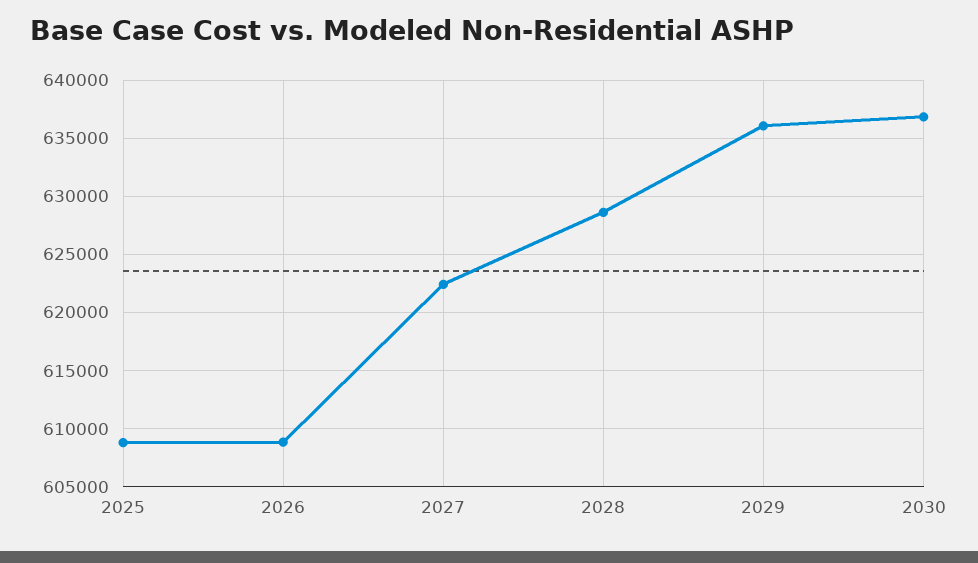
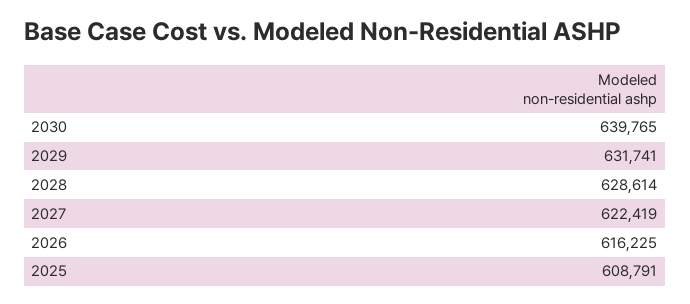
2026: 609000 -> 616225
2029: 636000 -> 631741
2030: 637000 -> 639765

